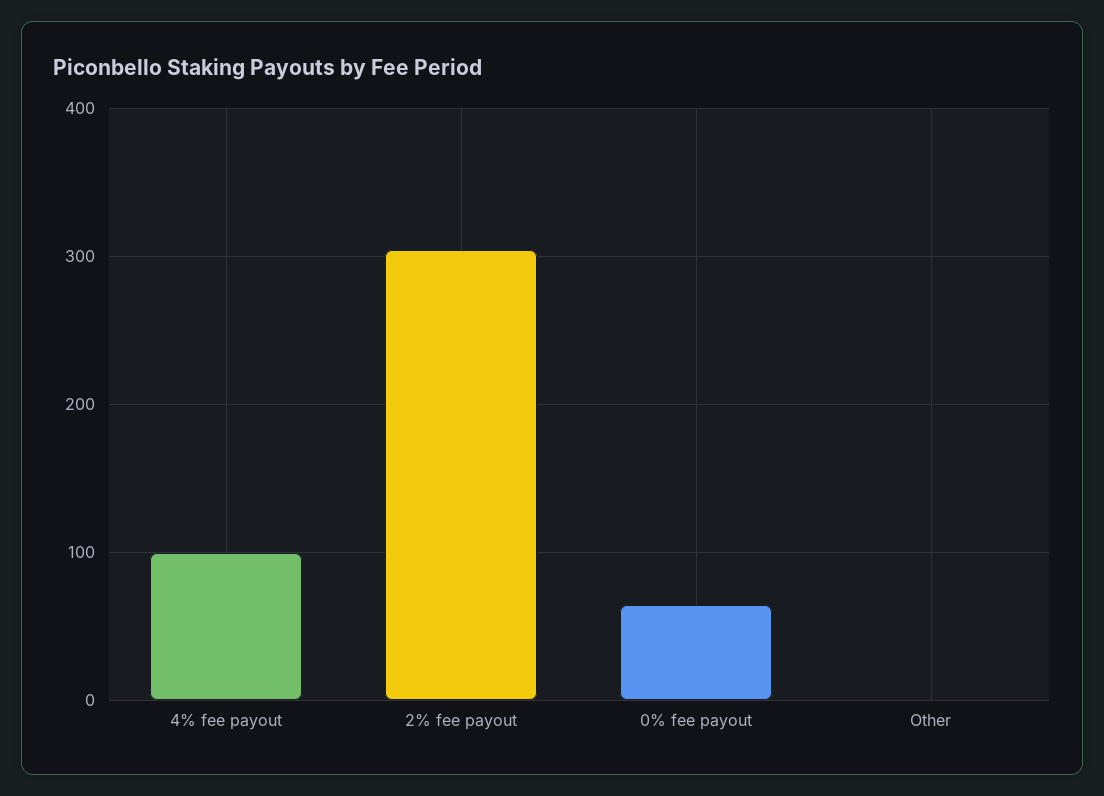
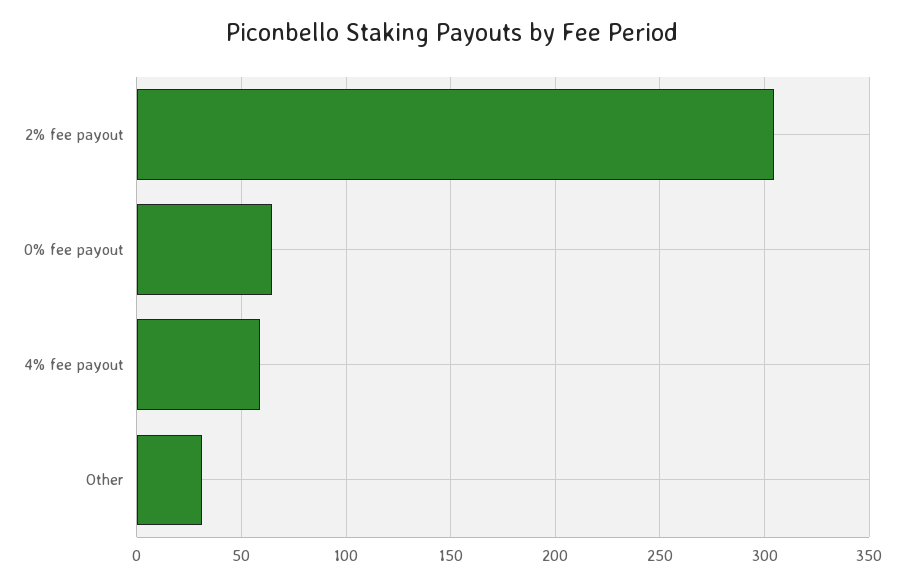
4% fee payout: 100 -> 60
Other: 0 -> 30

